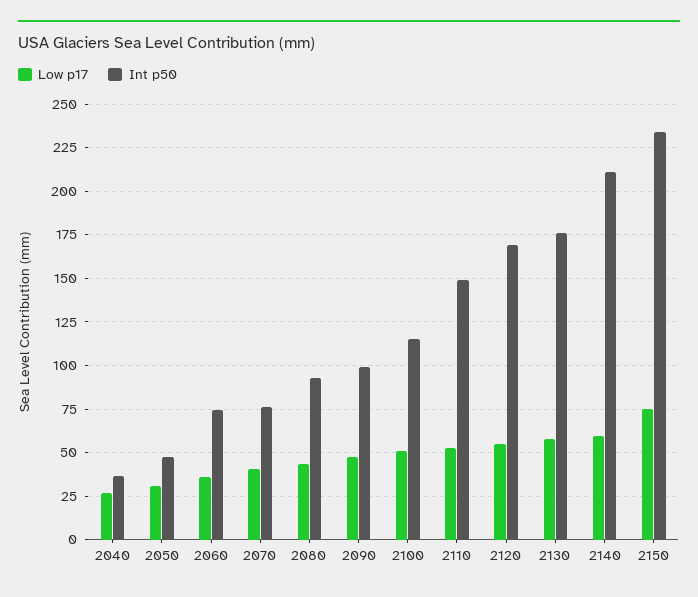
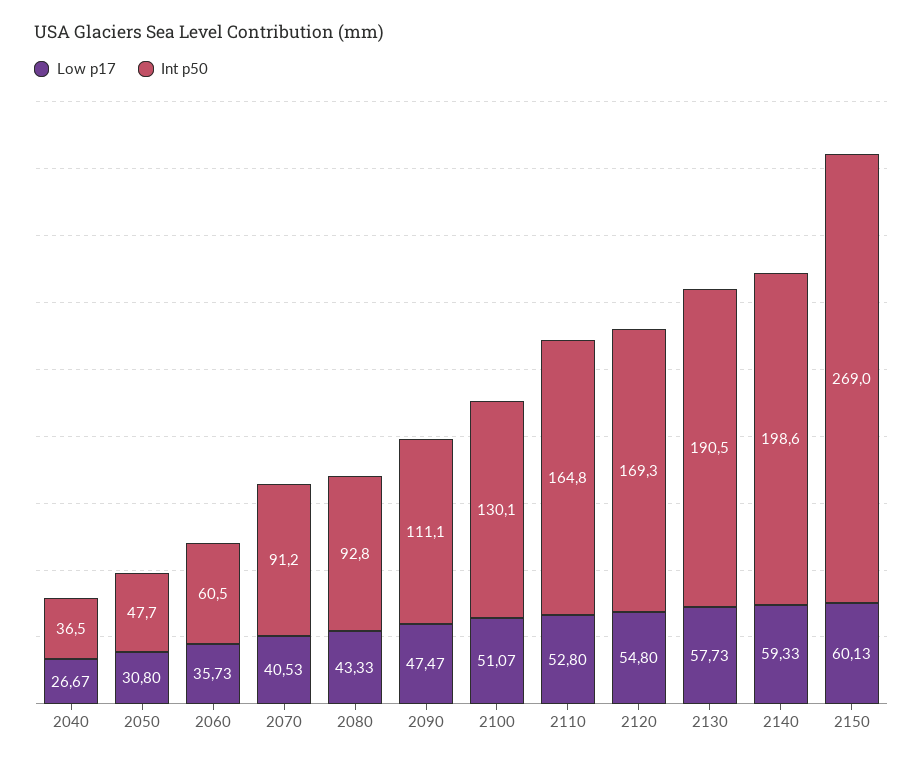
Int p50, 2060: 75 -> 60.5
Int p50, 2070: 75 -> 91.2
Int p50, 2090: 100 -> 111.1
Int p50, 2100: 115 -> 130.1
Int p50, 2110: 150 -> 164.8
Int p50, 2130: 175 -> 190.5
Int p50, 2140: 210 -> 198.6
Low p17, 2150: 75 -> 60.13
Int p50, 2150: 235 -> 269

